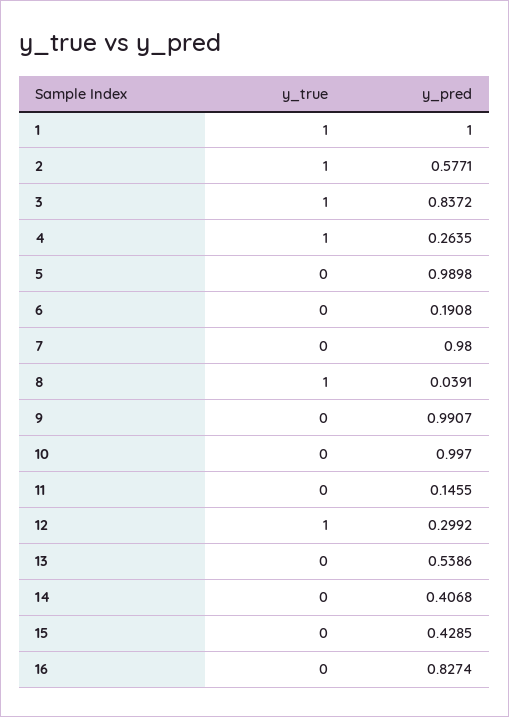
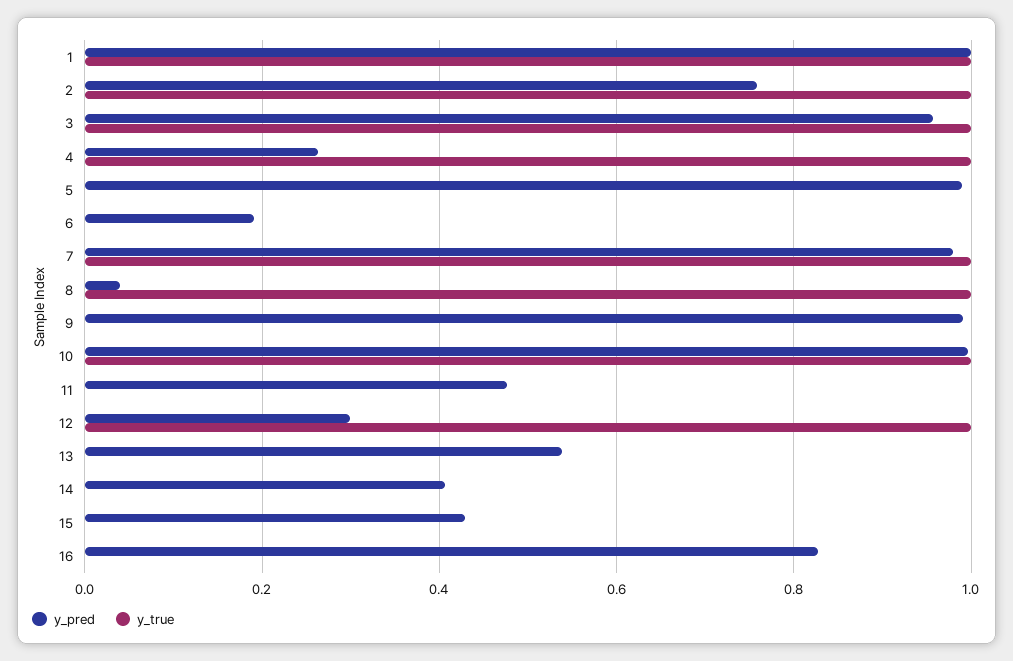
y_pred, 2: 0.5771 -> 0.76
y_pred, 3: 0.8372 -> 0.96
y_true, 7: 0 -> 1
y_true, 10: 0 -> 1
y_pred, 11: 0.1455 -> 0.48

